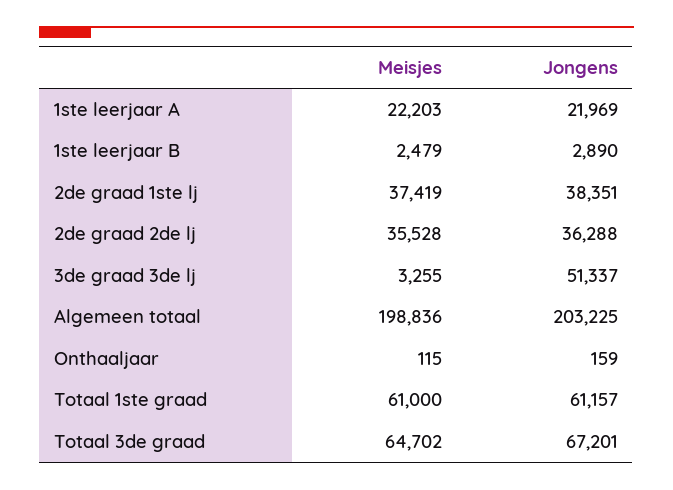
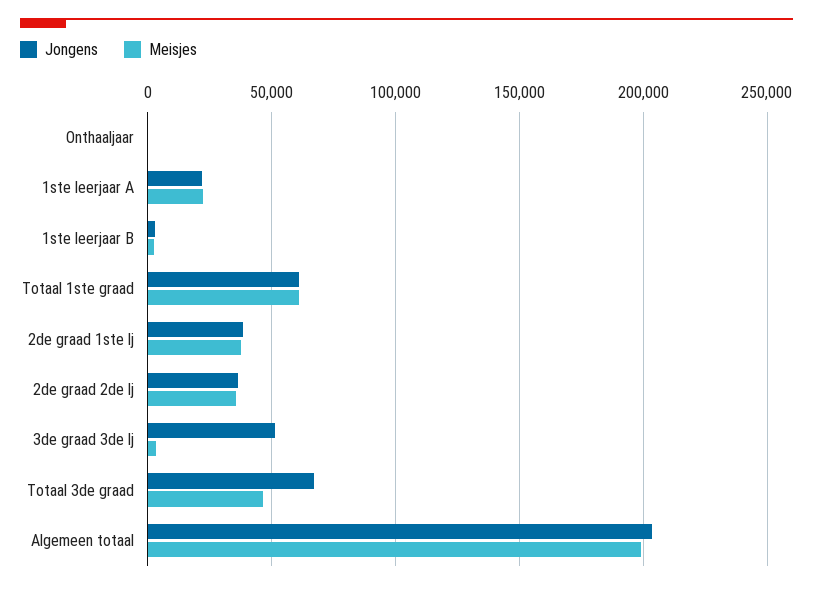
Meisjes, Totaal 3de graad: 64702 -> 45000

